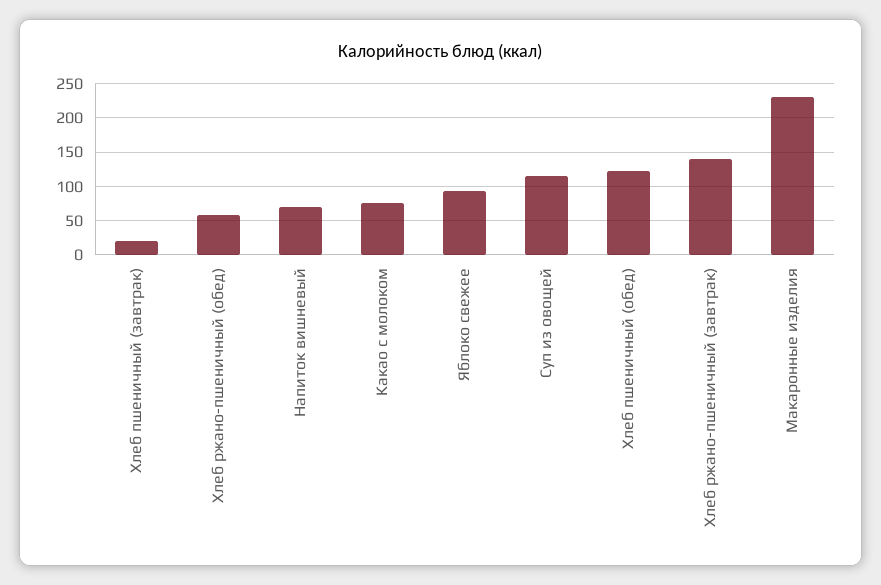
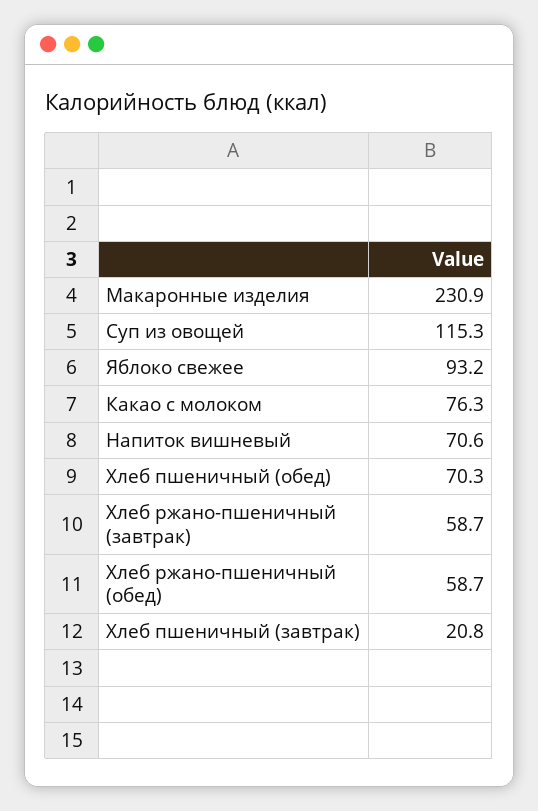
Хлеб пшеничный (обед): 120 -> 70.3
Хлеб ржано-пшеничный (завтрак): 140 -> 58.7

